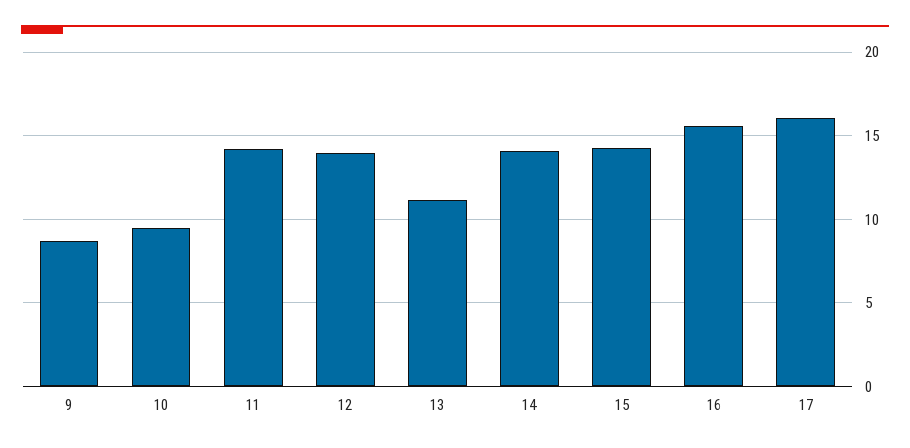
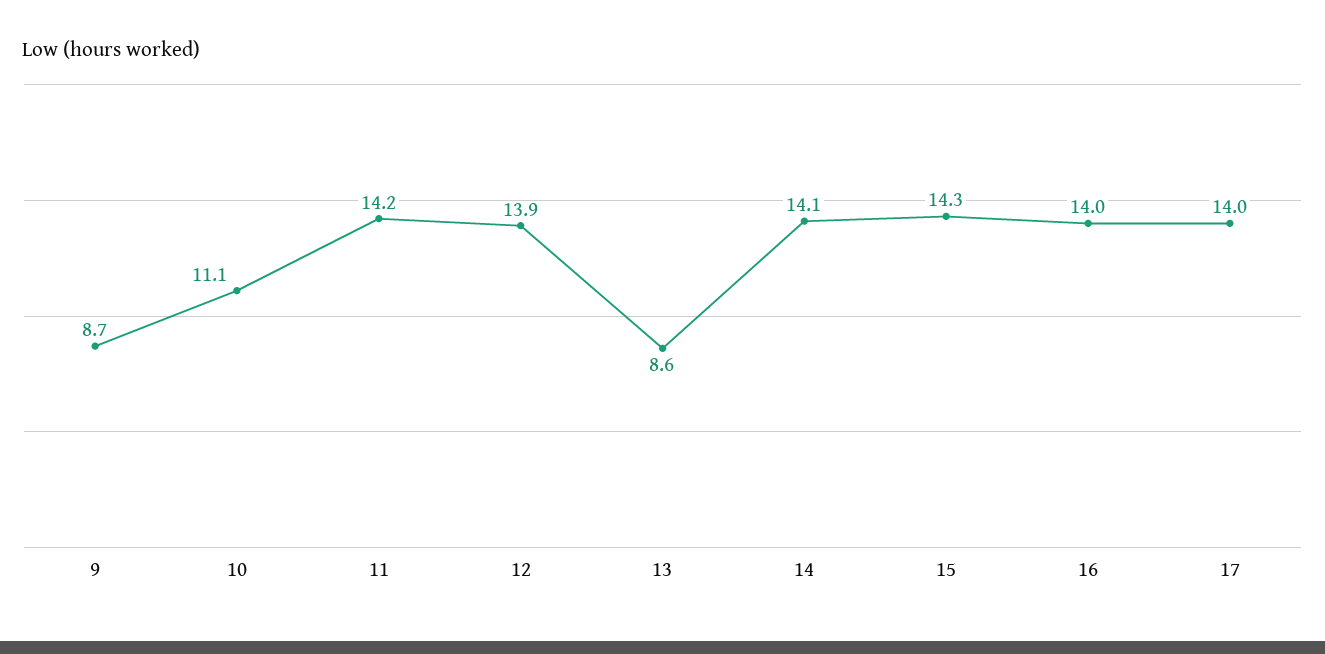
10: 9.5 -> 11.1
13: 11 -> 8.6
16: 15.5 -> 14
17: 16 -> 14

